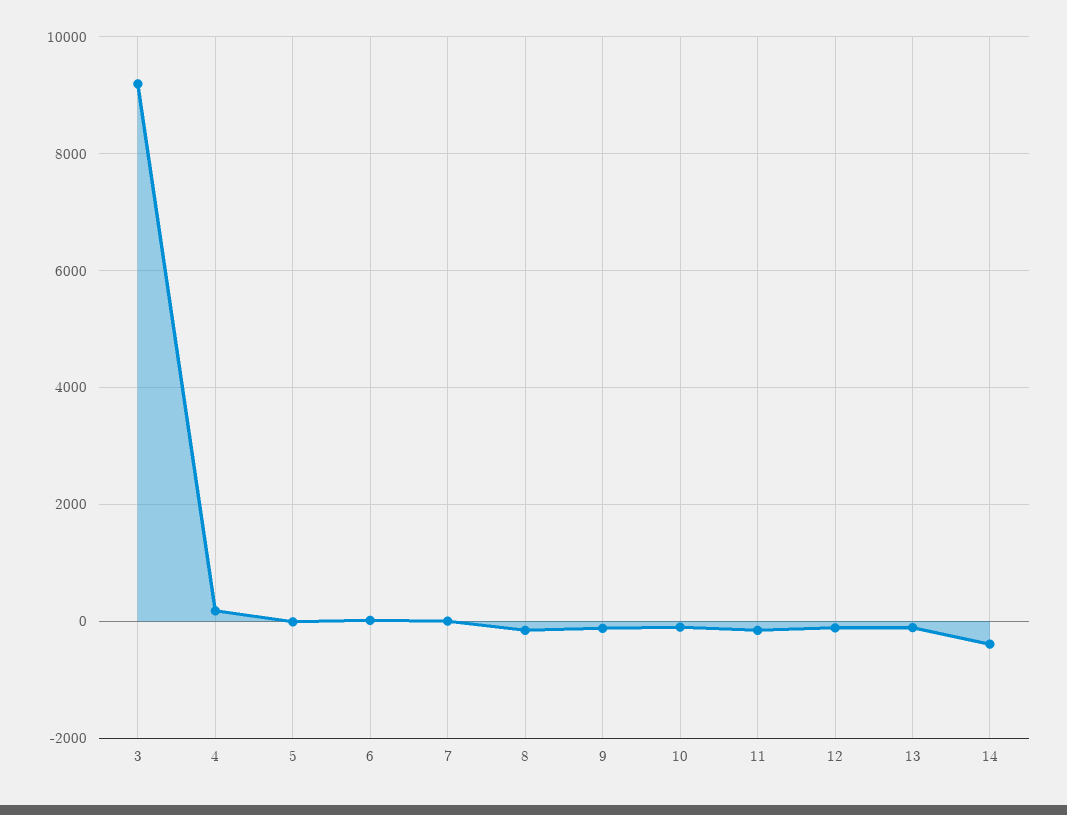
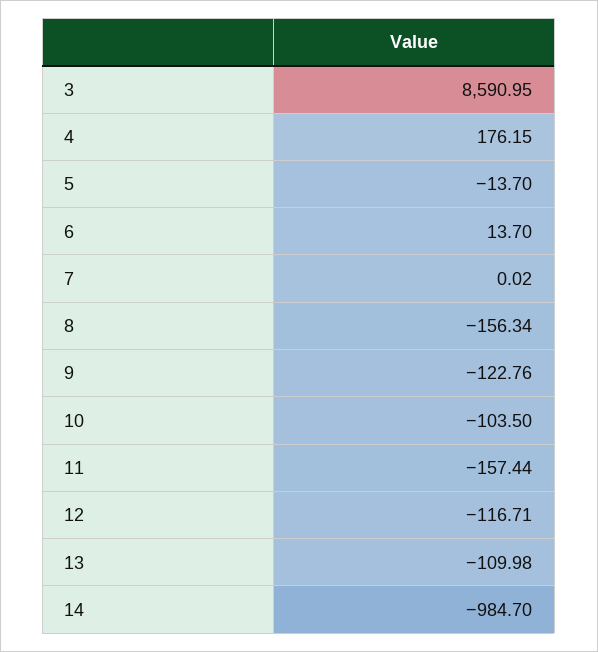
3: 9200 -> 8590.95
14: -400 -> -984.7

